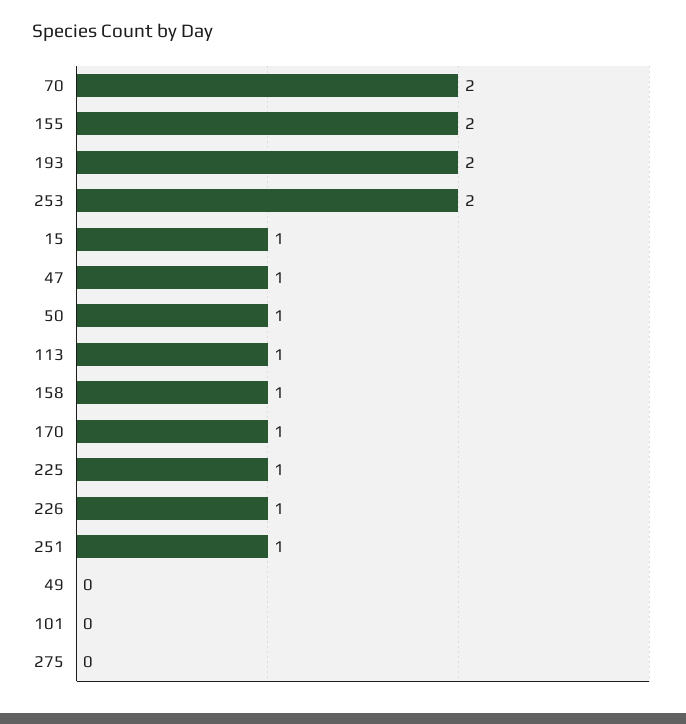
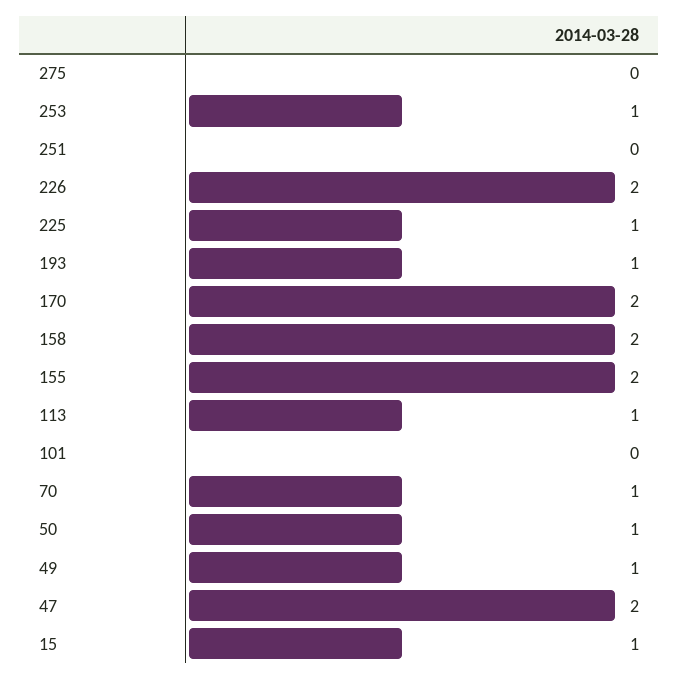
70: 2 -> 1
193: 2 -> 1
253: 2 -> 1
47: 1 -> 2
158: 1 -> 2
170: 1 -> 2
226: 1 -> 2
251: 1 -> 0
49: 0 -> 1

